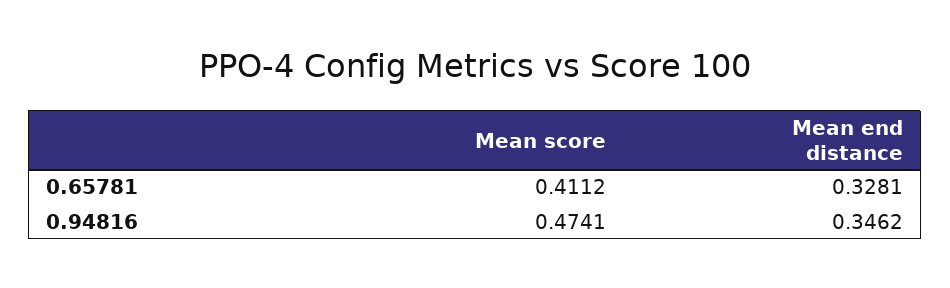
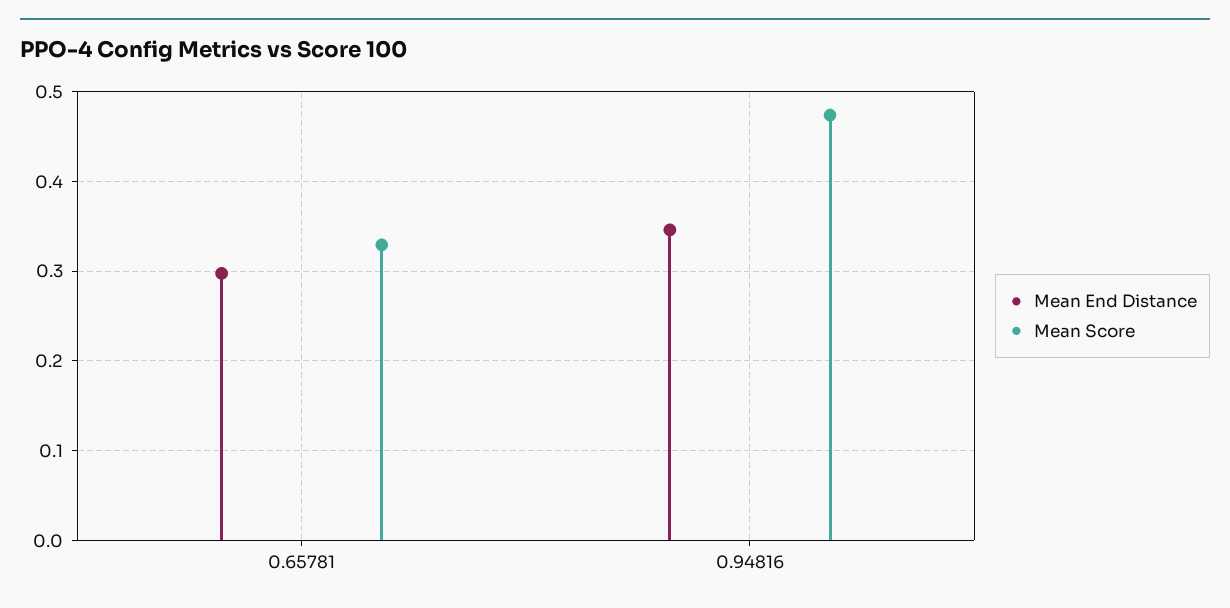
Mean score, 0.65781: 0.4112 -> 0.33
Mean end distance, 0.65781: 0.3281 -> 0.3

